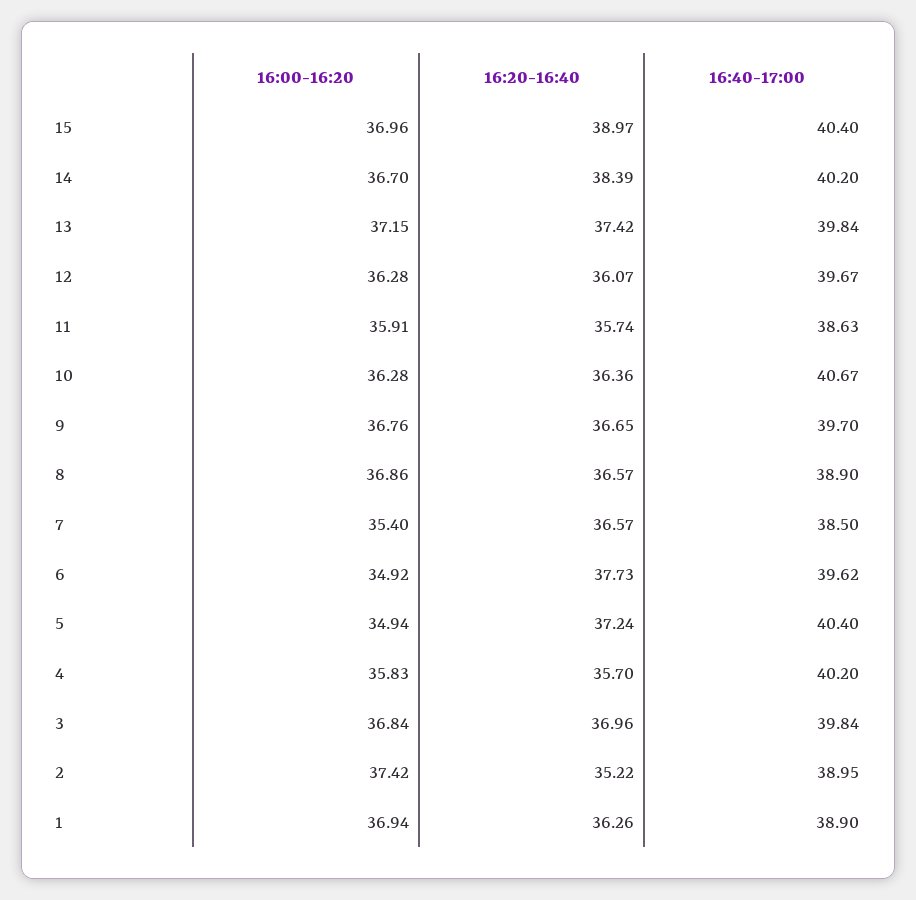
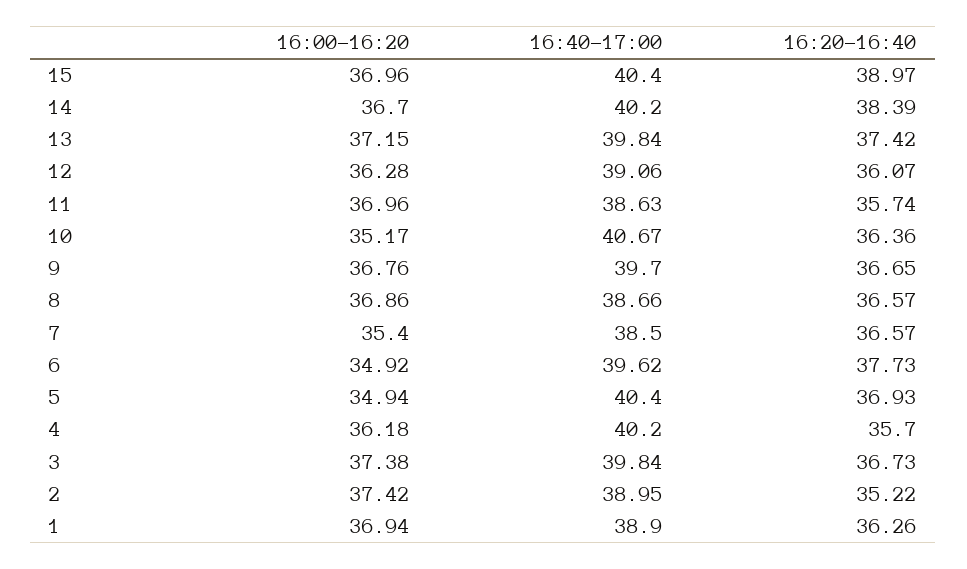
16:40-17:00, 12: 39.67 -> 39.06
16:00-16:20, 11: 35.91 -> 36.96
16:00-16:20, 10: 36.28 -> 35.17
16:40-17:00, 8: 38.9 -> 38.66
16:20-16:40, 5: 37.24 -> 36.93
16:00-16:20, 4: 35.83 -> 36.18
16:00-16:20, 3: 36.84 -> 37.38
16:20-16:40, 3: 36.96 -> 36.73

